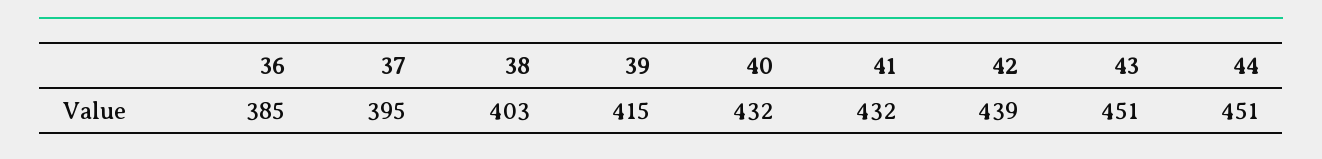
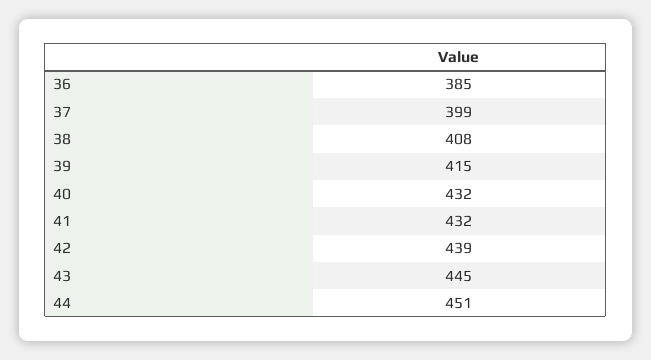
37: 395 -> 399
38: 403 -> 408
43: 451 -> 445

